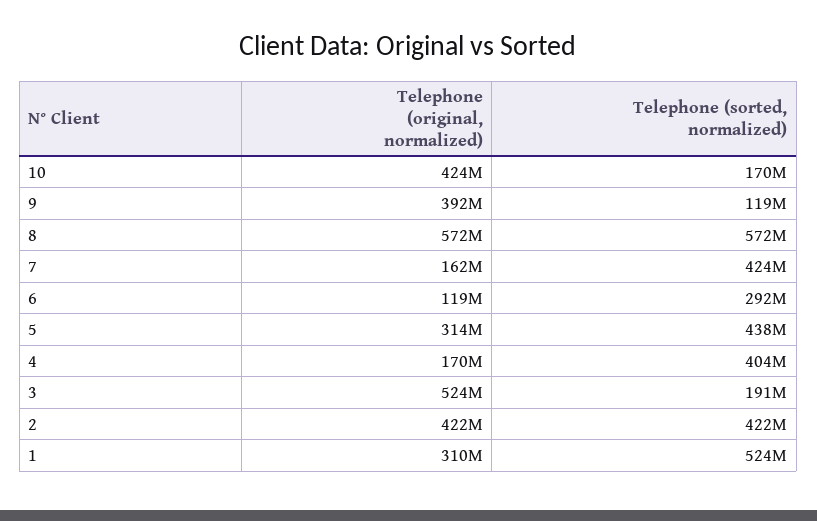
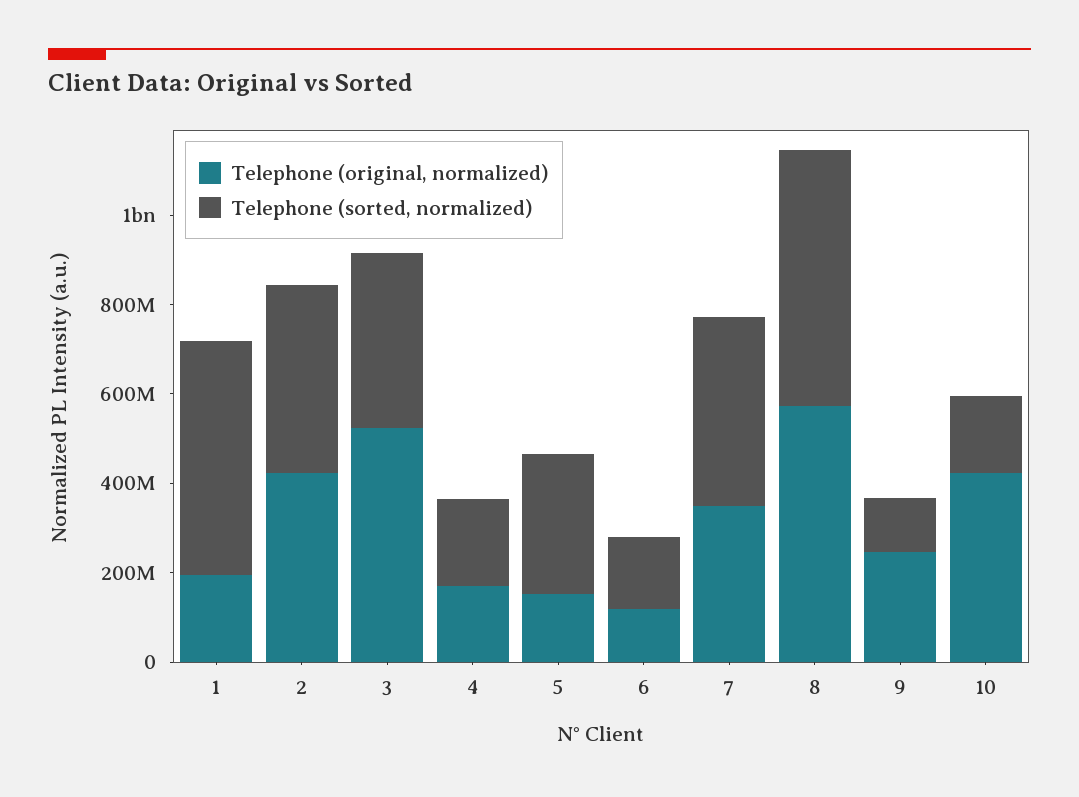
Telephone (original, normalized), 9: 392000000 -> 250000000
Telephone (original, normalized), 7: 162000000 -> 350000000
Telephone (sorted, normalized), 6: 292000000 -> 150000000
Telephone (original, normalized), 5: 314000000 -> 150000000
Telephone (sorted, normalized), 5: 438000000 -> 300000000
Telephone (sorted, normalized), 4: 404000000 -> 200000000
Telephone (sorted, normalized), 3: 191000000 -> 400000000
Telephone (original, normalized), 1: 310000000 -> 200000000

